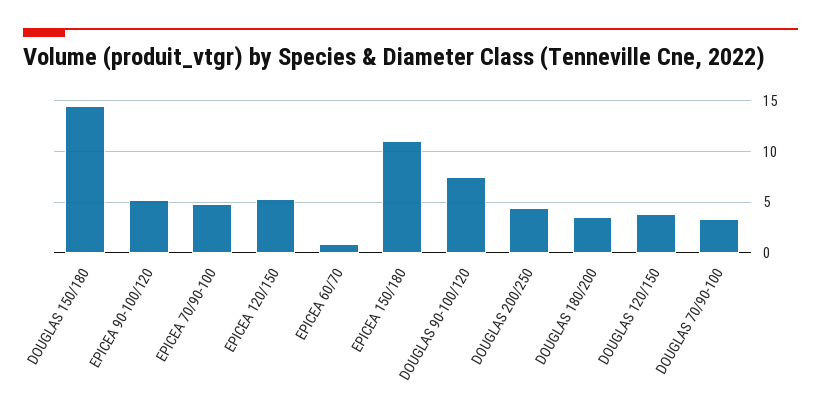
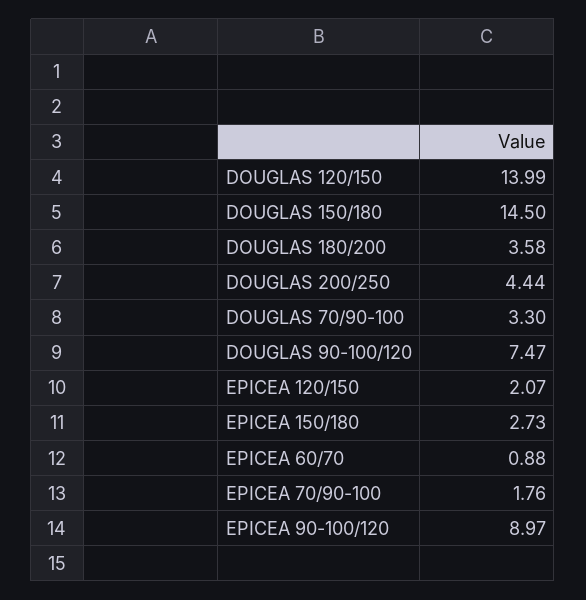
EPICEA 90-100/120: 5 -> 8.97
EPICEA 70/90-100: 5 -> 1.76
EPICEA 120/150: 5 -> 2.07
EPICEA 150/180: 11 -> 2.73
DOUGLAS 120/150: 4 -> 13.99

